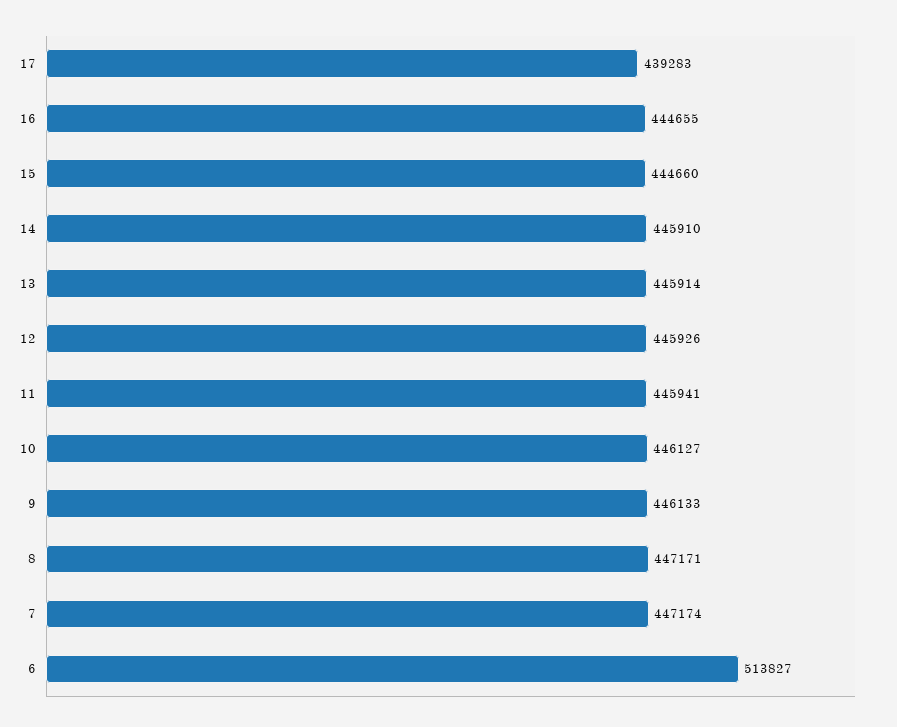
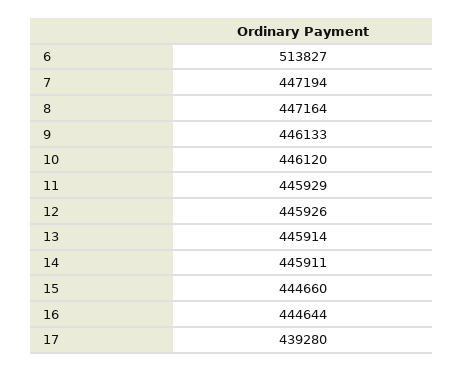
17: 439283 -> 439280
16: 444655 -> 444644
14: 445910 -> 445911
11: 445941 -> 445929
10: 446127 -> 446120
8: 447171 -> 447164
7: 447174 -> 447194

